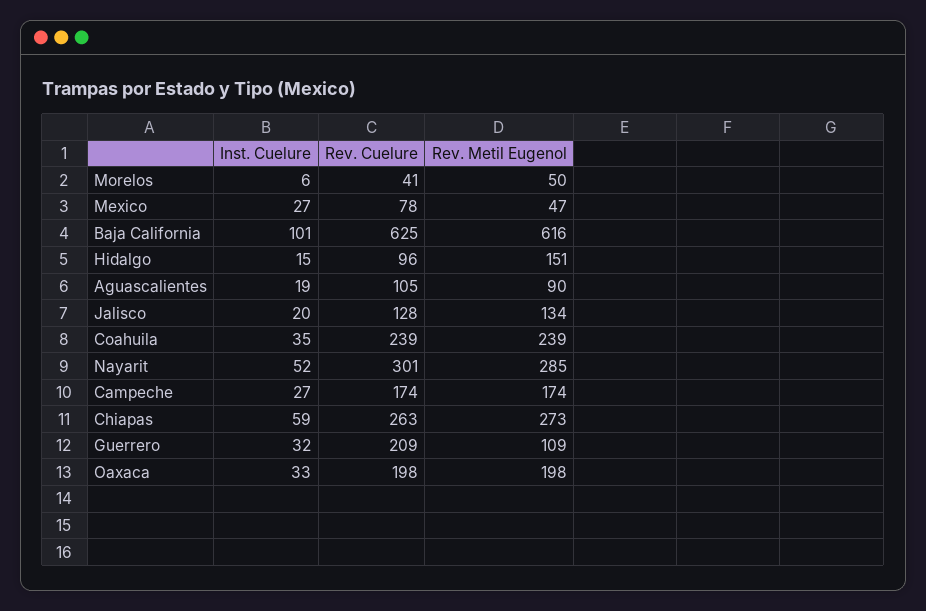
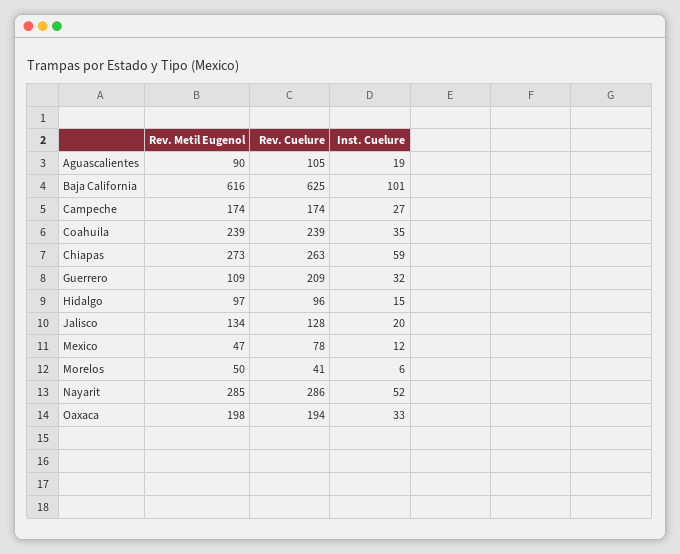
Inst. Cuelure, Mexico: 27 -> 12
Rev. Metil Eugenol, Hidalgo: 151 -> 97
Rev. Cuelure, Nayarit: 301 -> 286
Rev. Cuelure, Oaxaca: 198 -> 194

